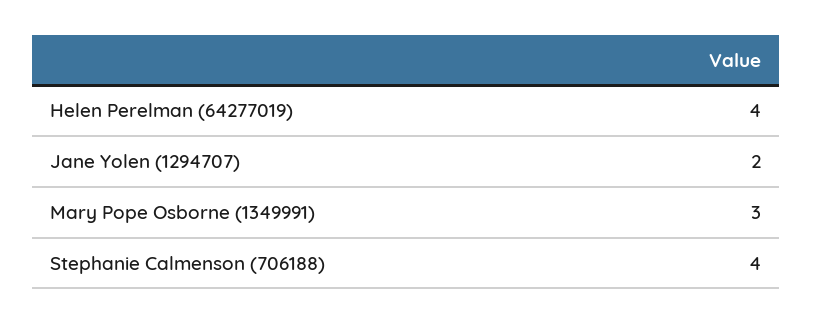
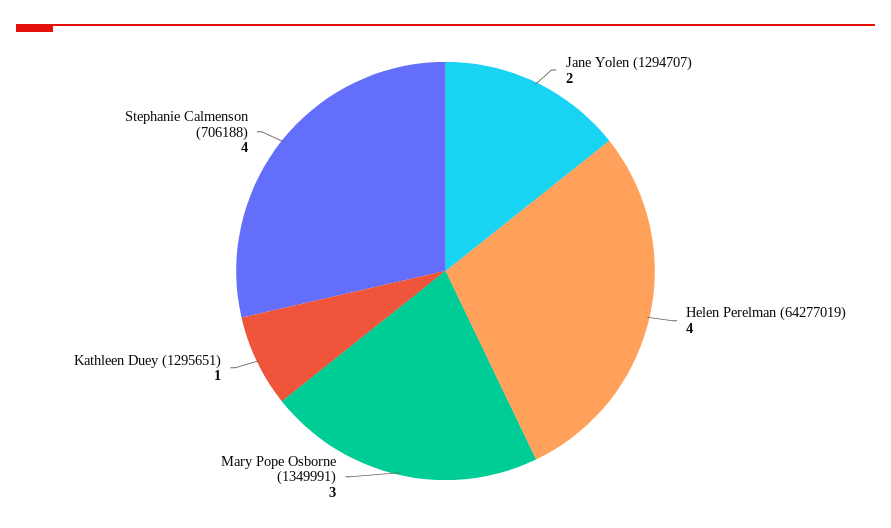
Kathleen Duey (1295651): none -> 1

